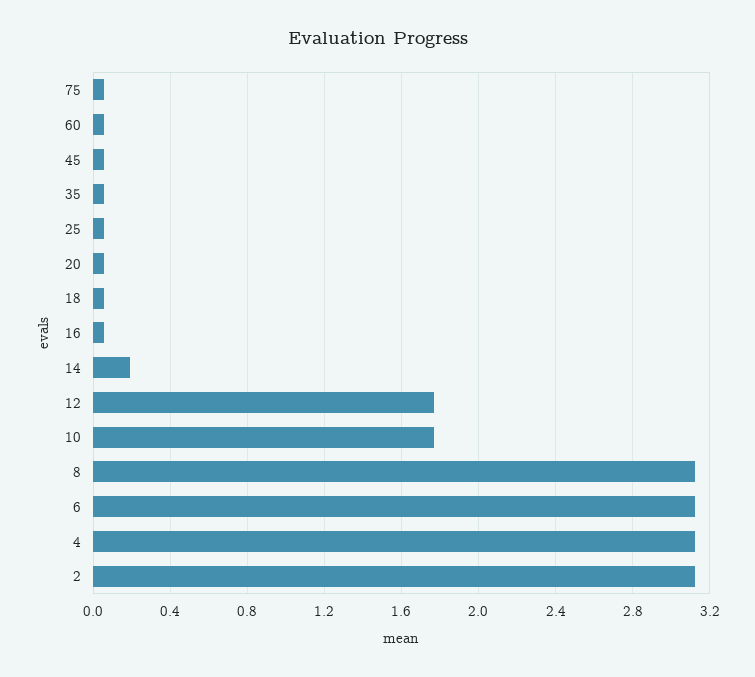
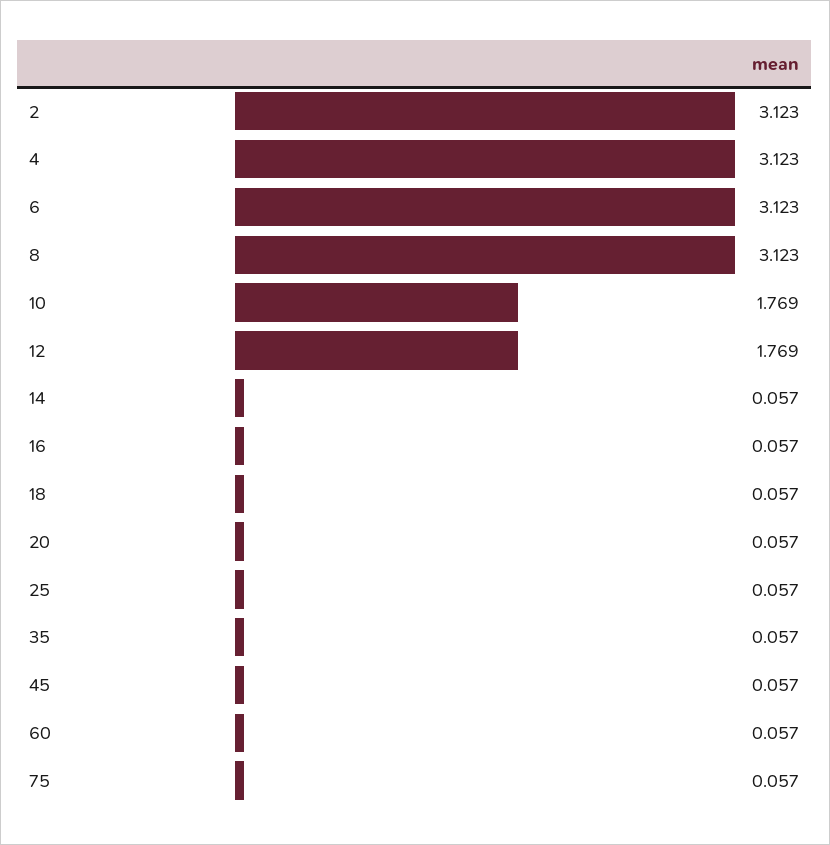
14: 0.2 -> 0.057

